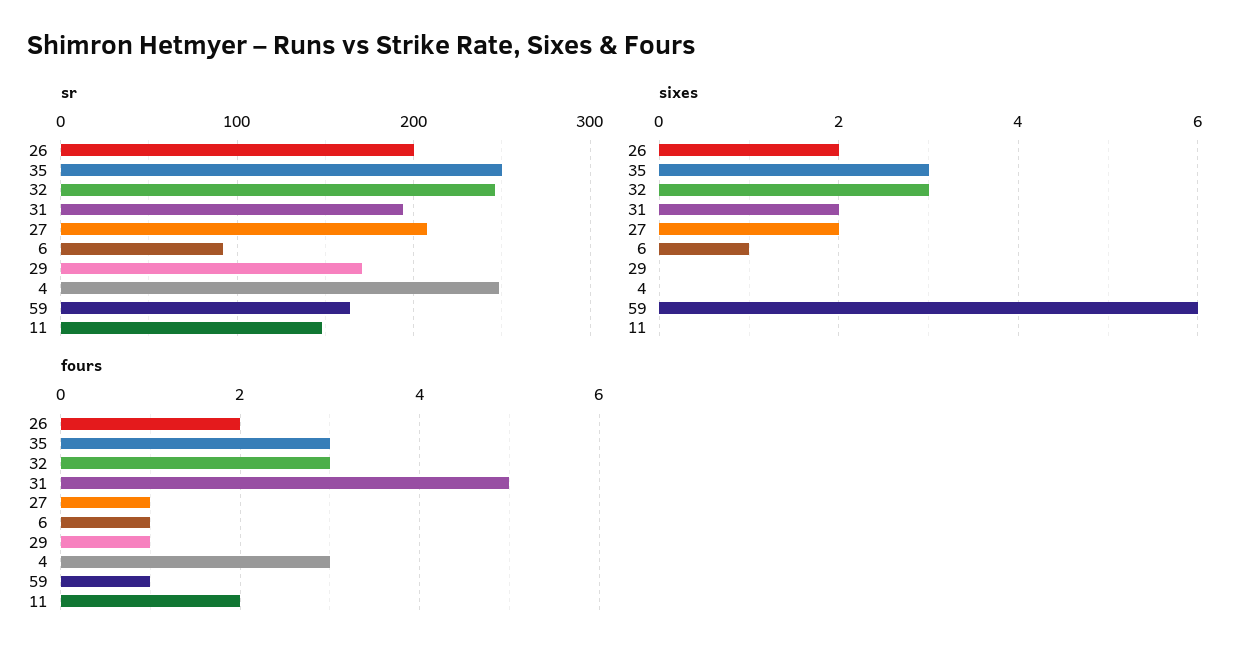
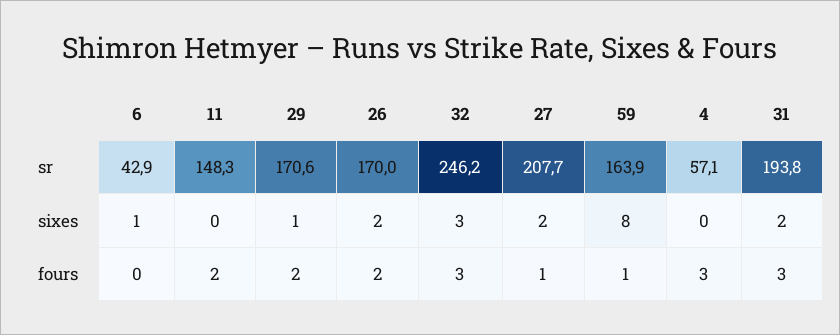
sr, 26: 200 -> 170
sr, 35: 250 -> none
sr, 6: 90 -> 42.9
sr, 4: 250 -> 57.1
sixes, 35: 3 -> none
sixes, 29: 0 -> 1
sixes, 59: 6 -> 8
fours, 35: 3 -> none
fours, 31: 5 -> 3
fours, 6: 1 -> 0
fours, 29: 1 -> 2

